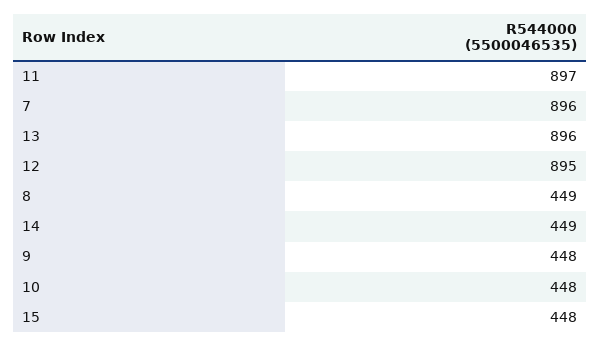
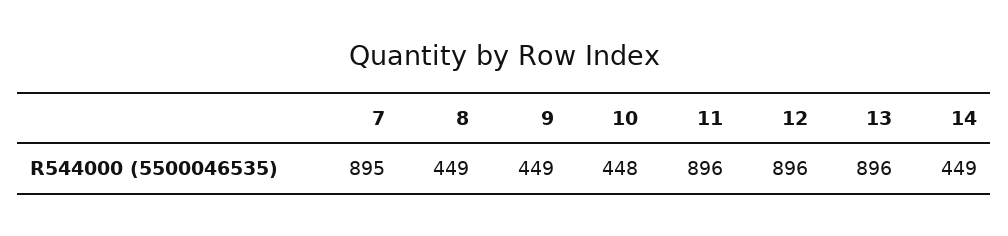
11: 897 -> 896
7: 896 -> 895
12: 895 -> 896
9: 448 -> 449
15: 448 -> none

